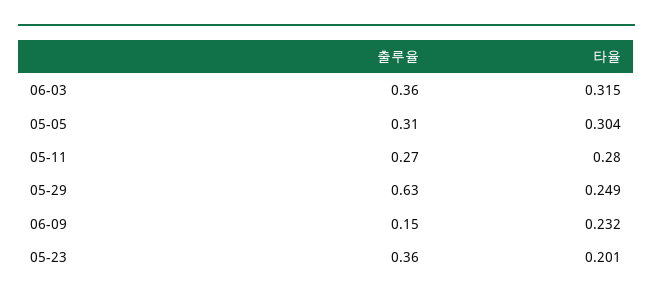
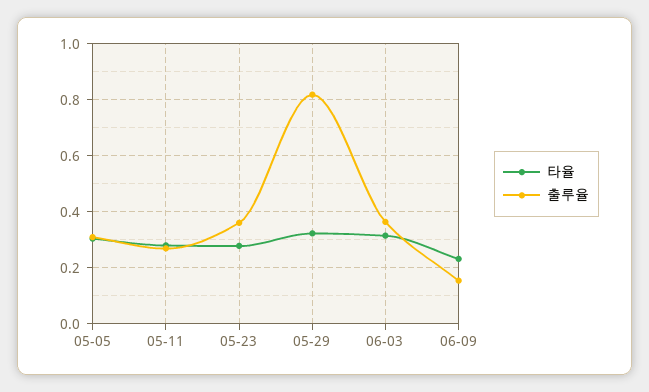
출루율, 05-29: 0.63 -> 0.825
타율, 05-29: 0.249 -> 0.325
타율, 05-23: 0.201 -> 0.275

